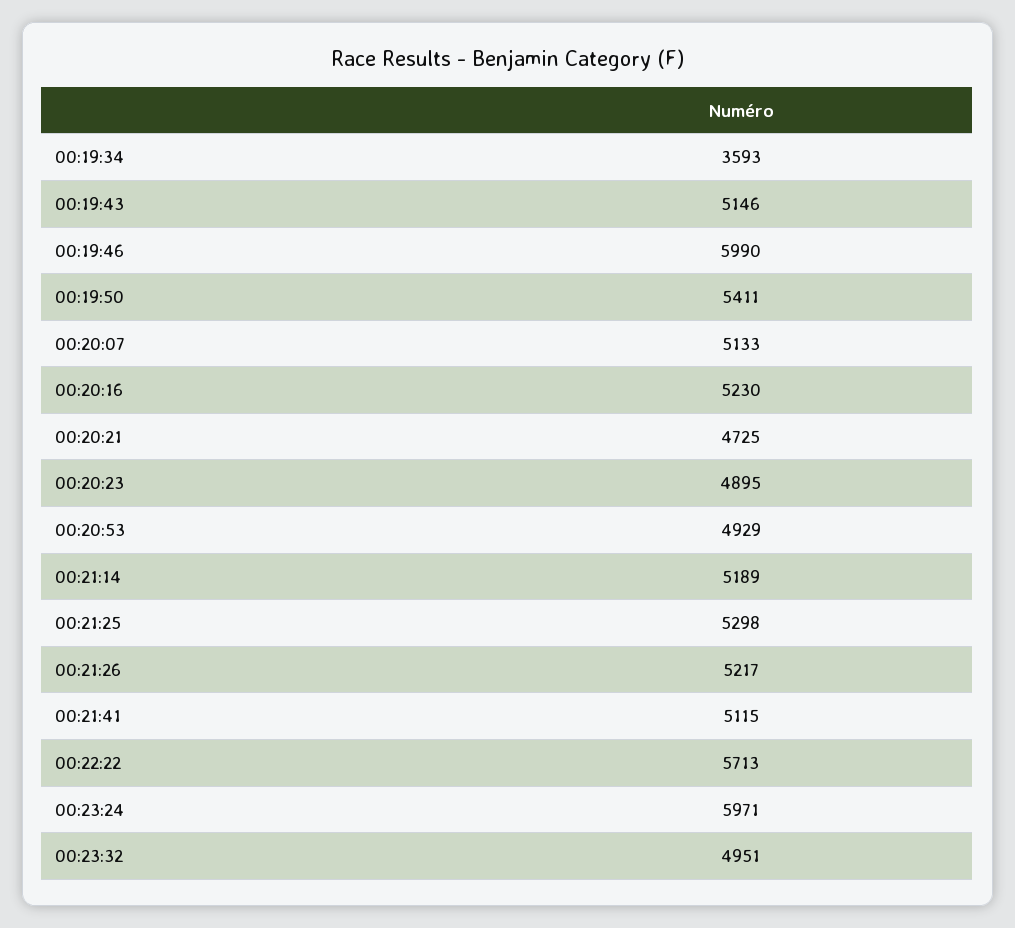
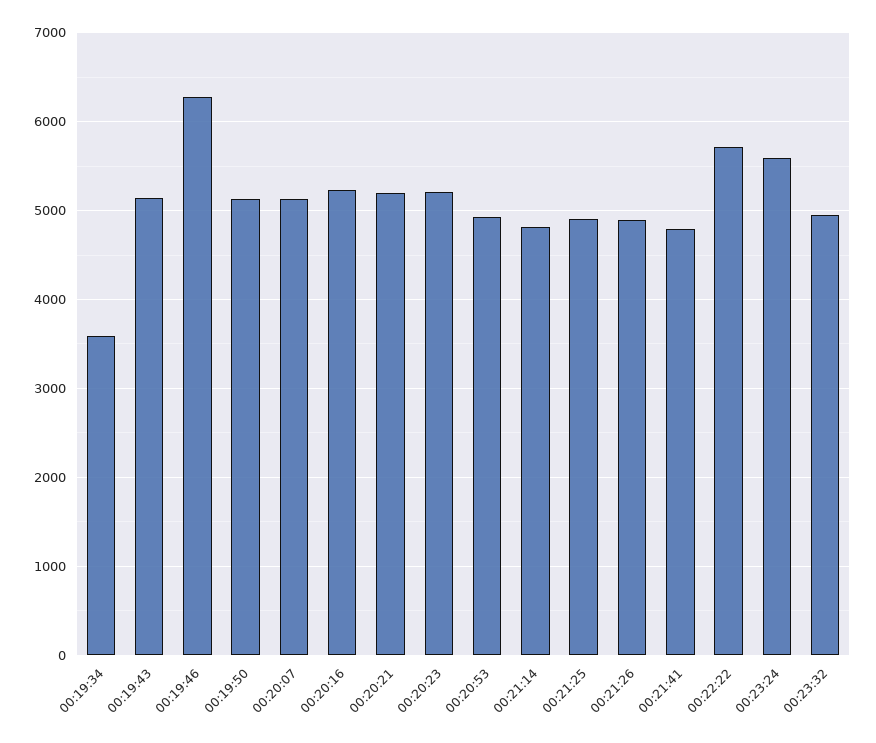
00:19:46: 5990 -> 6300
00:19:50: 5411 -> 5100
00:20:21: 4725 -> 5200
00:20:23: 4895 -> 5200
00:21:14: 5189 -> 4800
00:21:25: 5298 -> 4900
00:21:26: 5217 -> 4900
00:21:41: 5115 -> 4800
00:23:24: 5971 -> 5600

